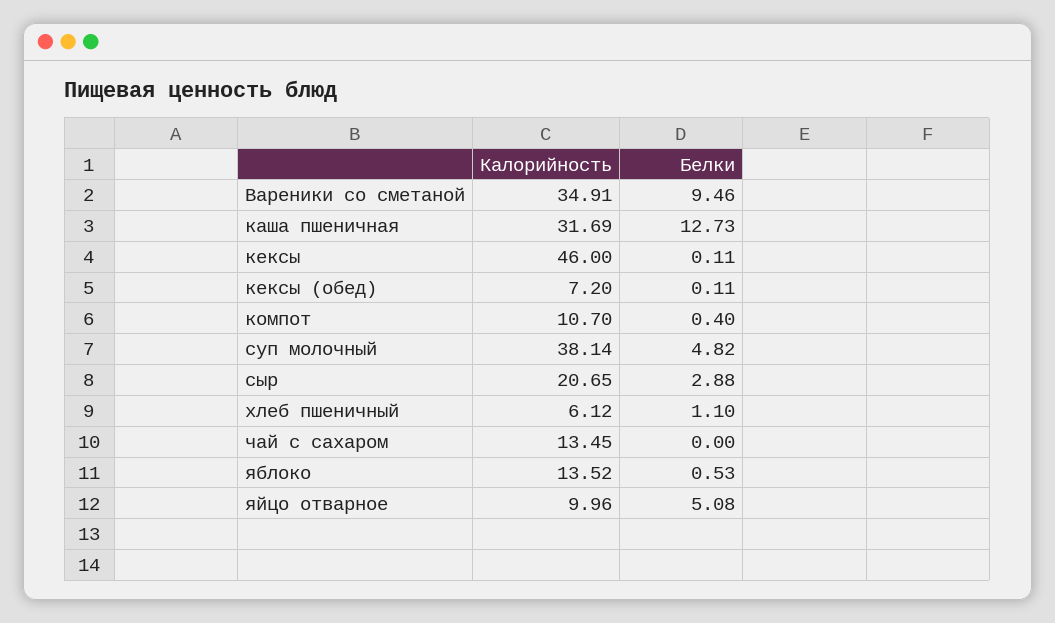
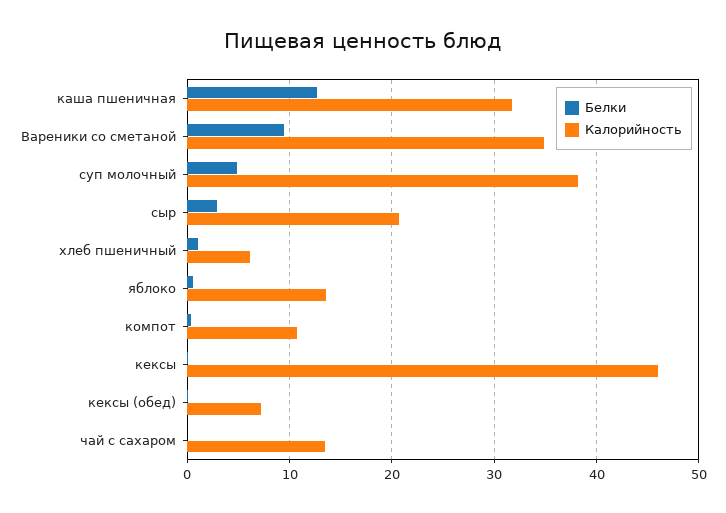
Калорийность, яйцо отварное: 9.96 -> none
Белки, яйцо отварное: 5.08 -> none

